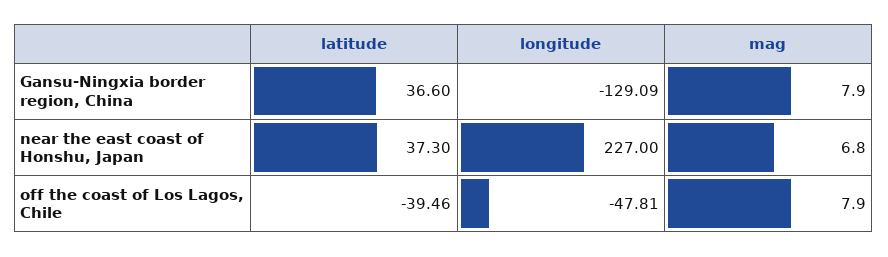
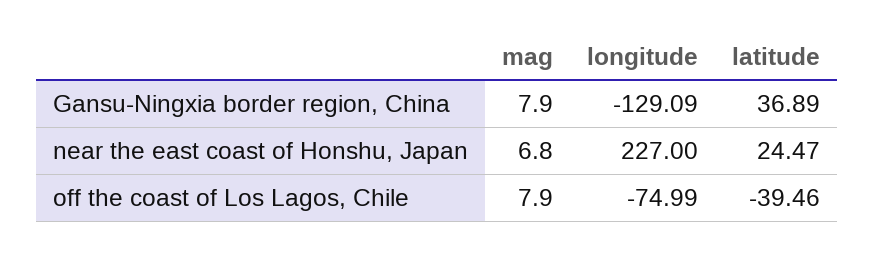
latitude, Gansu-Ningxia border region, China: 36.6 -> 36.89
latitude, near the east coast of Honshu, Japan: 37.3 -> 24.47
longitude, off the coast of Los Lagos, Chile: -47.81 -> -74.99

